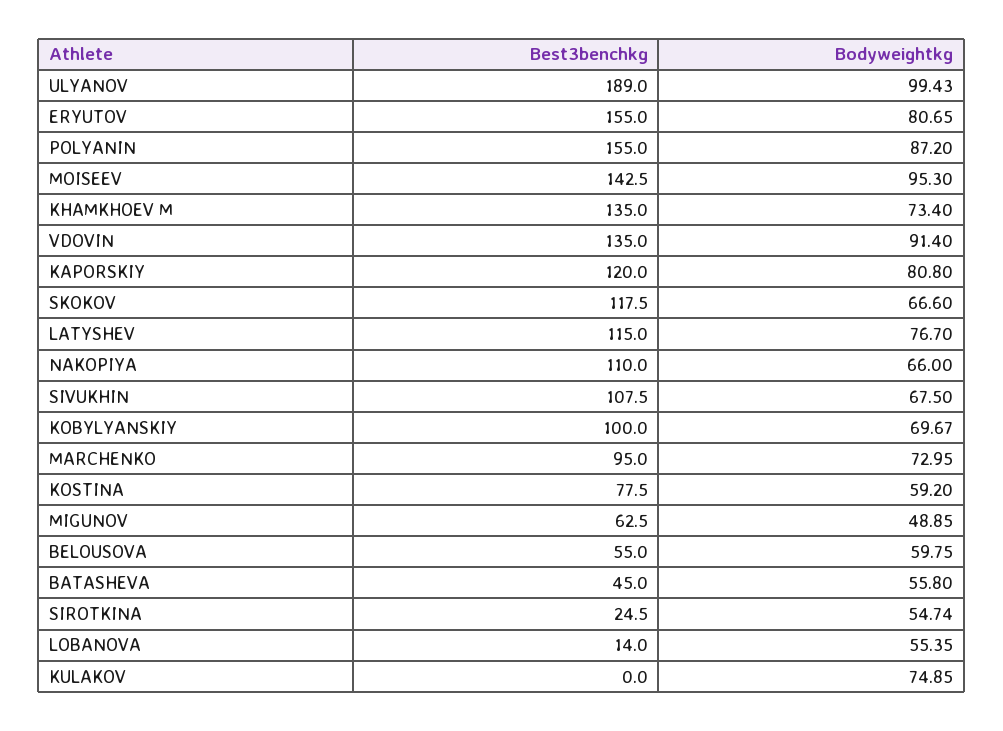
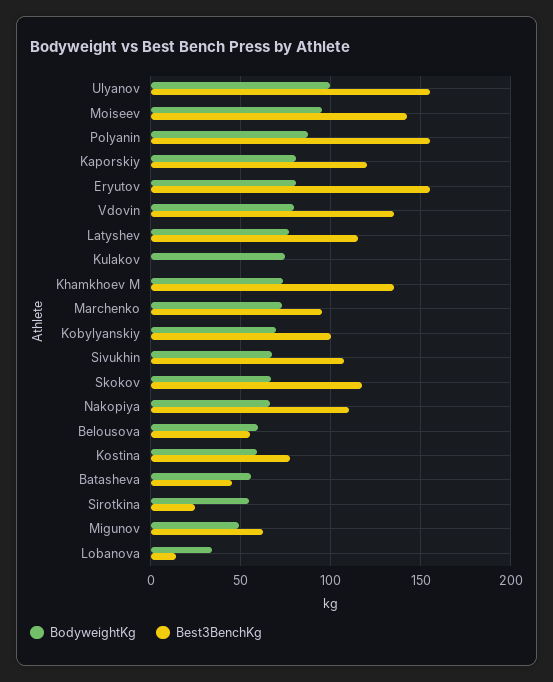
Best3benchkg, ULYANOV: 189 -> 155
Bodyweightkg, VDOVIN: 91.4 -> 80
Bodyweightkg, LOBANOVA: 55.35 -> 35

